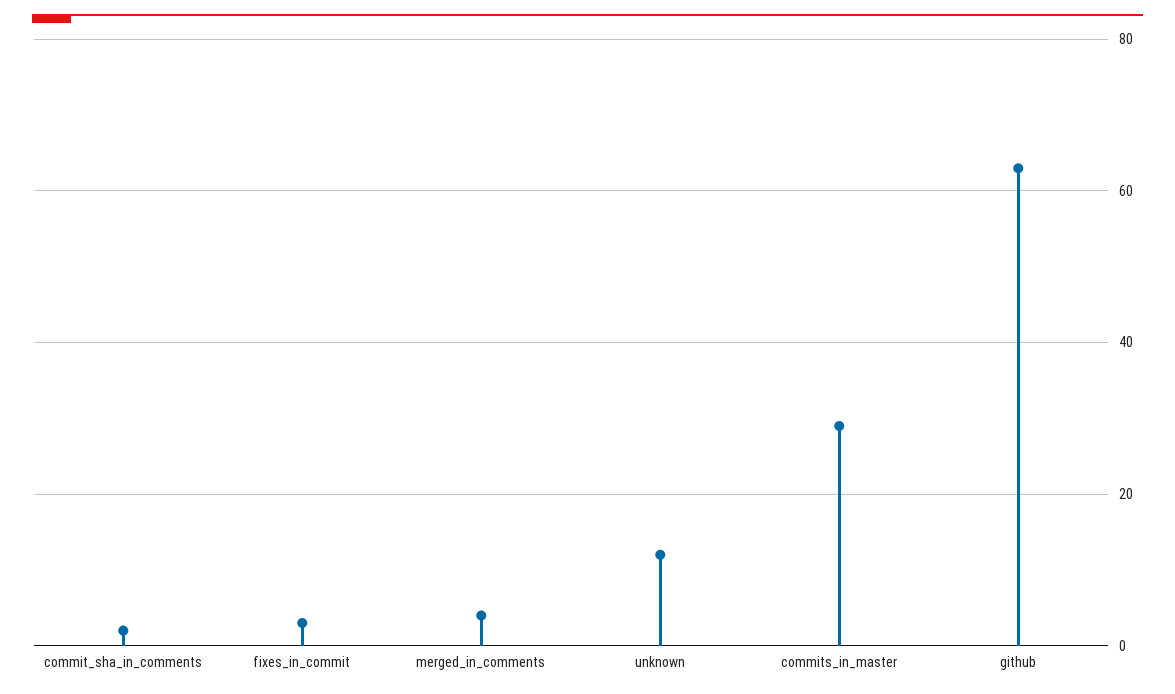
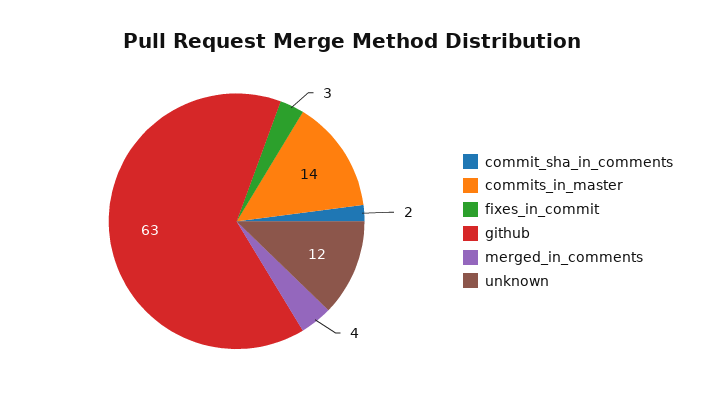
commits_in_master: 30 -> 14

